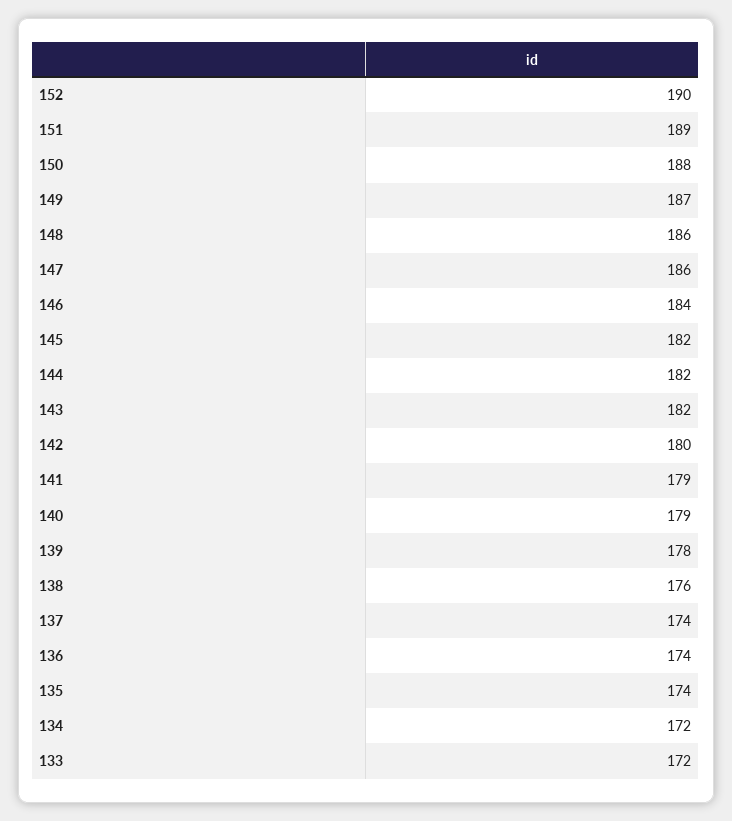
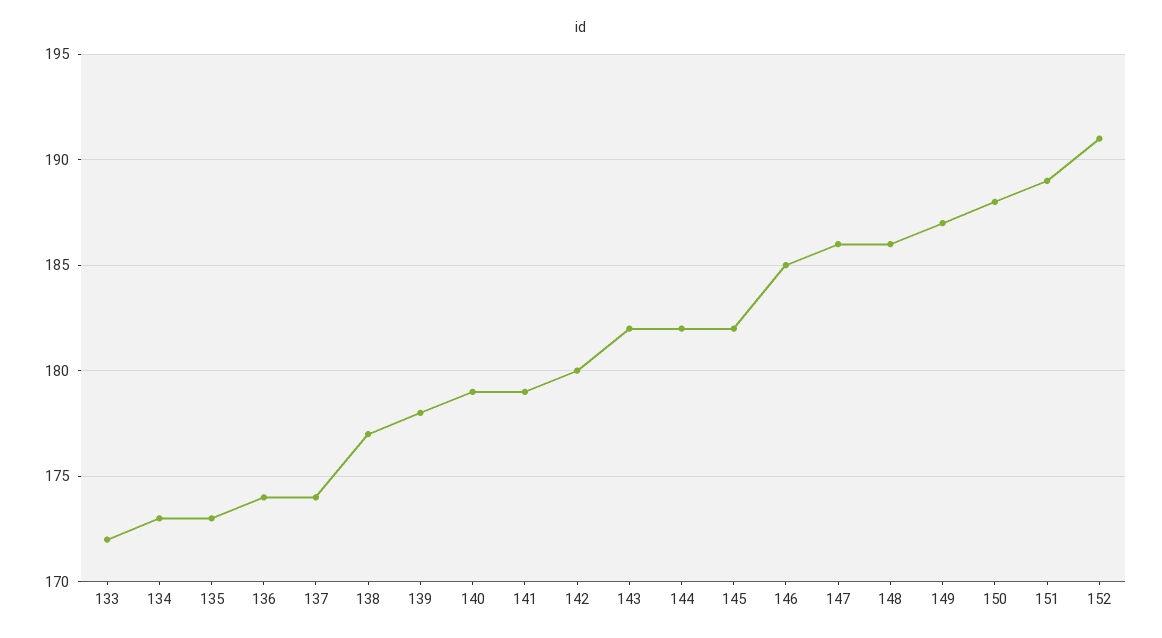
152: 190 -> 191
146: 184 -> 185
138: 176 -> 177
135: 174 -> 173
134: 172 -> 173

